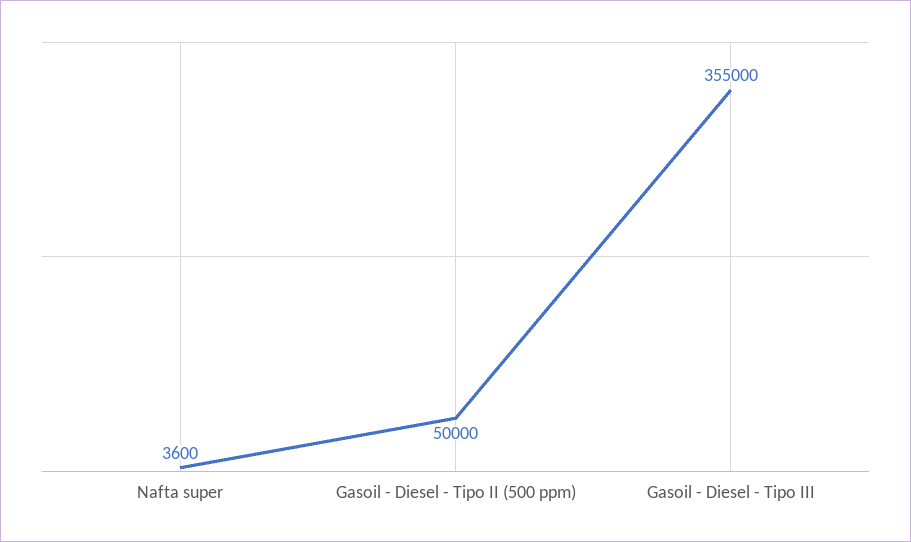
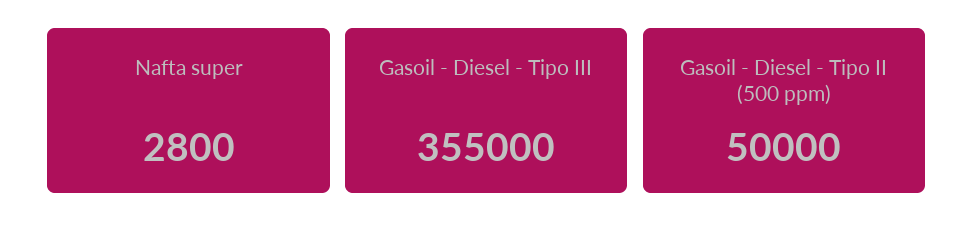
Nafta super: 3600 -> 2800

